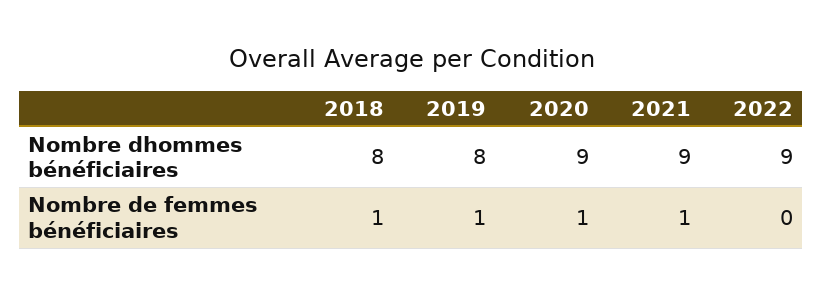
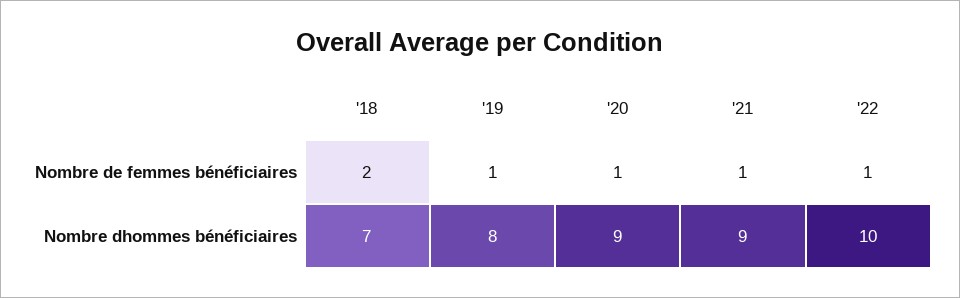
2018, Nombre dhommes bénéficiaires: 8 -> 7
2022, Nombre dhommes bénéficiaires: 9 -> 10
2018, Nombre de femmes bénéficiaires: 1 -> 2
2022, Nombre de femmes bénéficiaires: 0 -> 1

